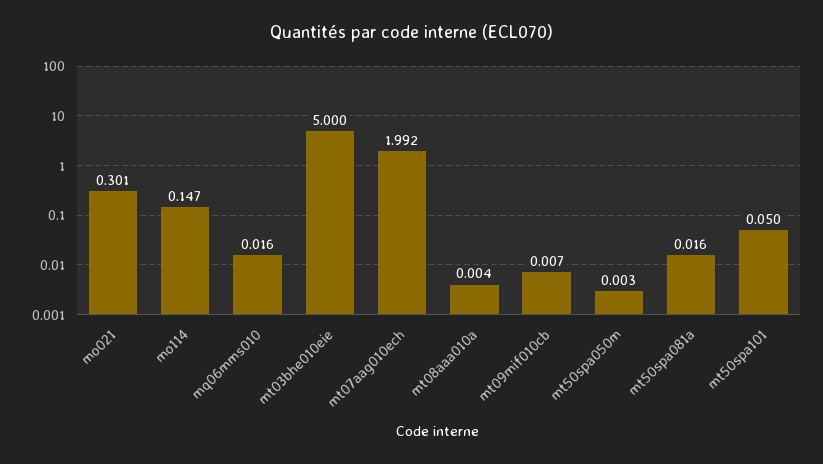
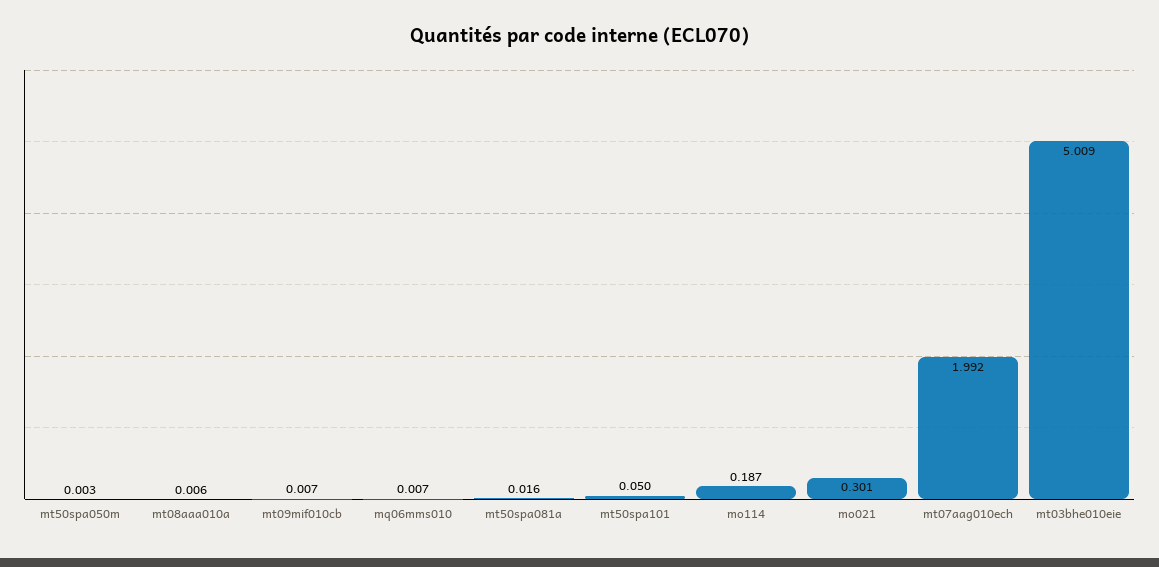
mo114: 0.147 -> 0.187
mq06mms010: 0.016 -> 0.007
mt03bhe010eie: 5 -> 5.009
mt08aaa010a: 0.004 -> 0.006

